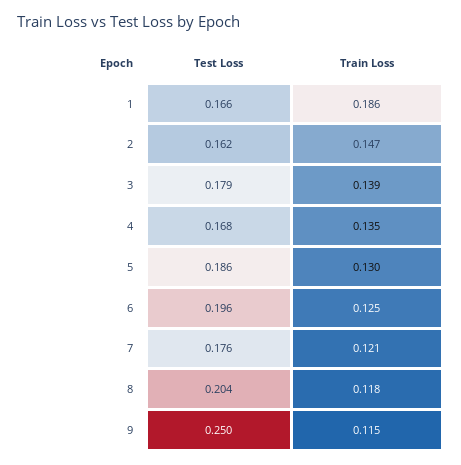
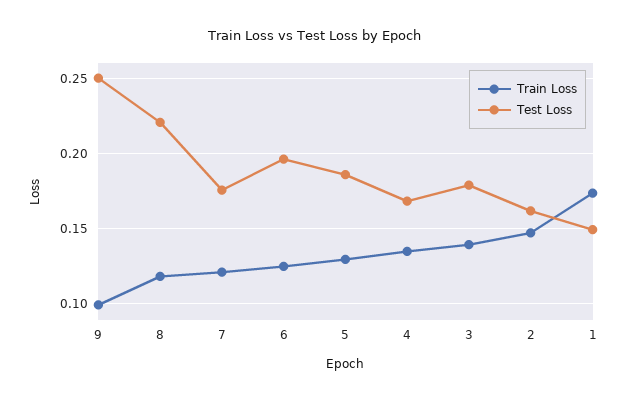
Test Loss, 1: 0.166 -> 0.15
Train Loss, 1: 0.186 -> 0.175
Test Loss, 8: 0.204 -> 0.22
Train Loss, 9: 0.115 -> 0.1

